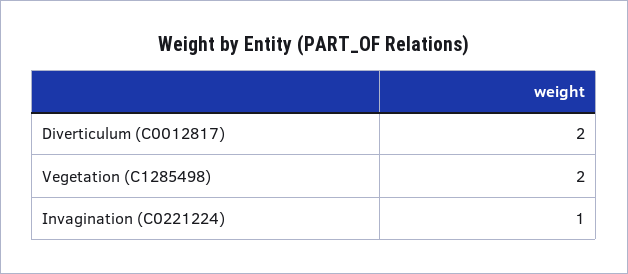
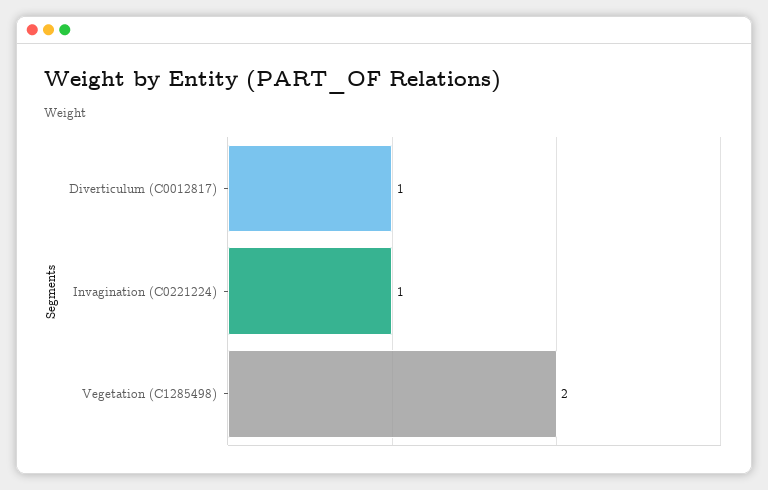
Diverticulum (C0012817): 2 -> 1

